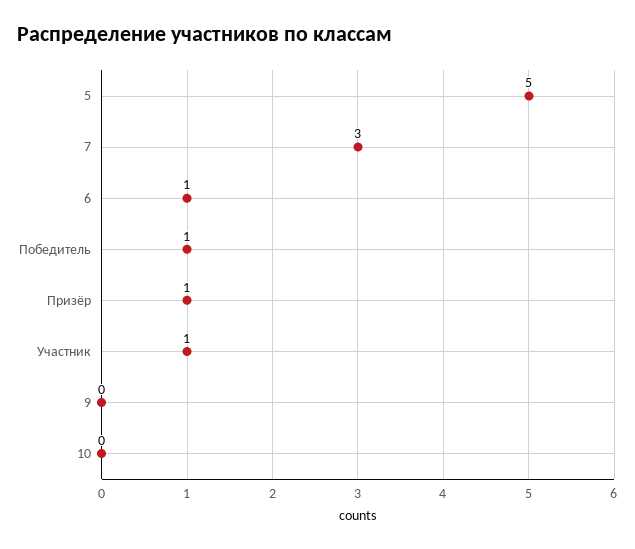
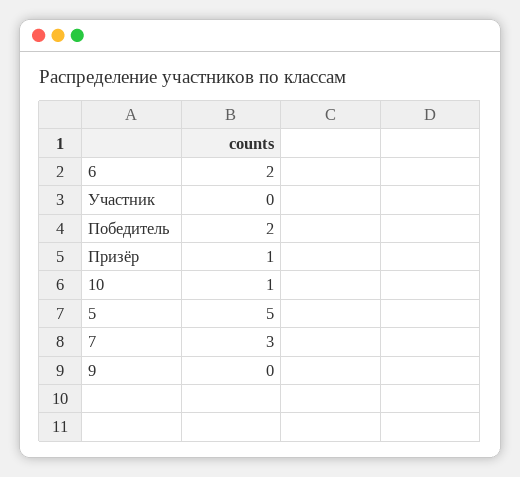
6: 1 -> 2
Победитель: 1 -> 2
Участник: 1 -> 0
10: 0 -> 1

